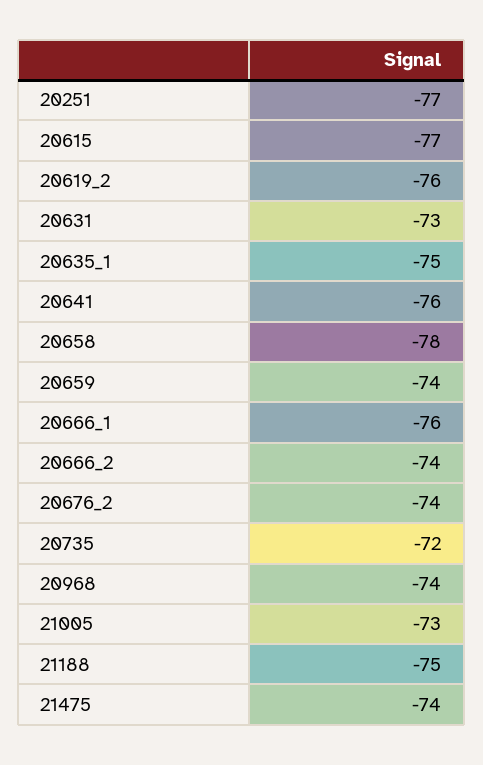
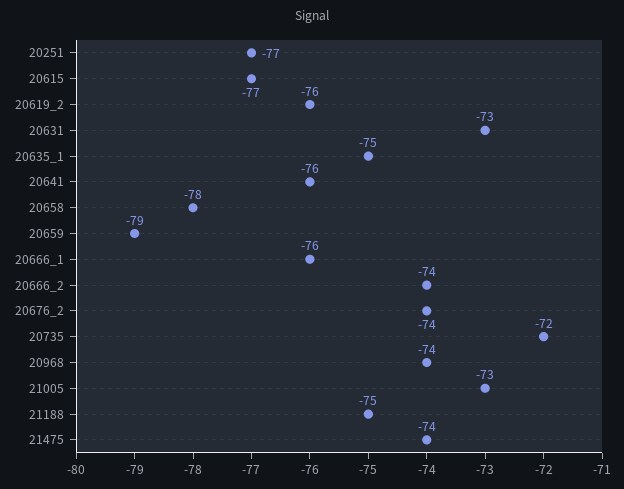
20659: -74 -> -79

